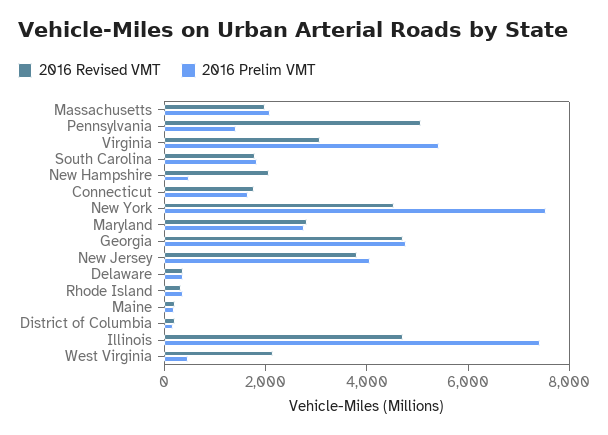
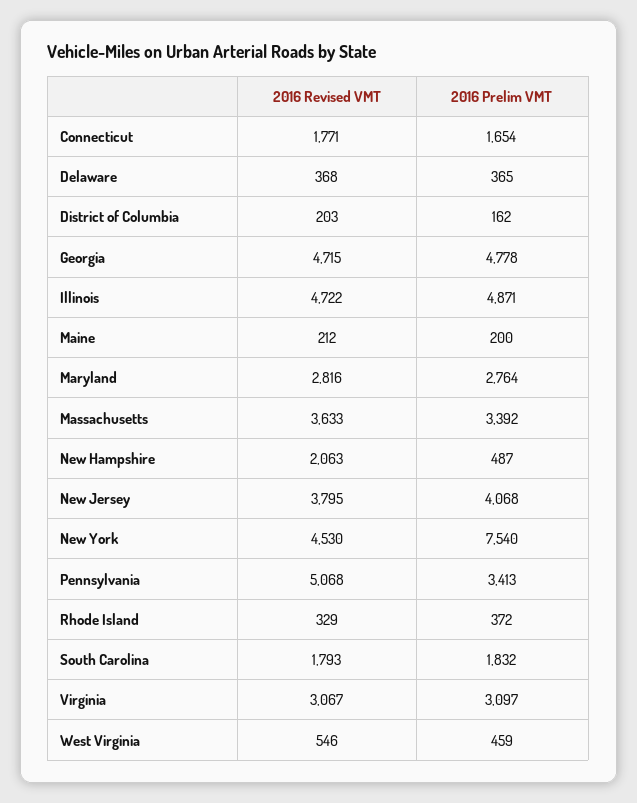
2016 Revised VMT, Massachusetts: 2000 -> 3633
2016 Prelim VMT, Massachusetts: 2000 -> 3392
2016 Prelim VMT, Pennsylvania: 1500 -> 3413
2016 Prelim VMT, Virginia: 5500 -> 3097
2016 Prelim VMT, Illinois: 7500 -> 4871
2016 Revised VMT, West Virginia: 2000 -> 546

